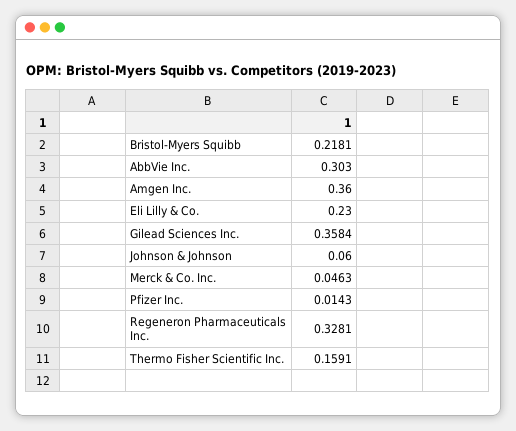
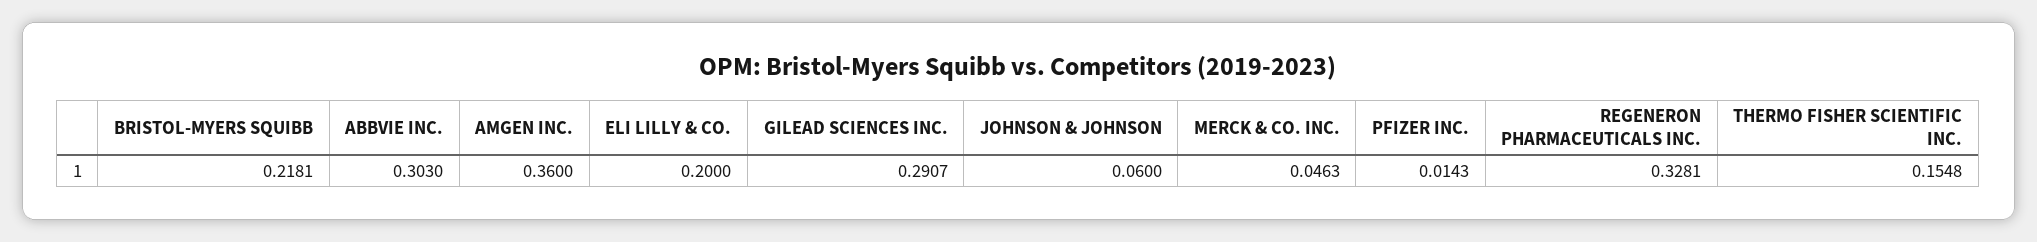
Eli Lilly & Co.: 0.23 -> 0.2
Gilead Sciences Inc.: 0.3584 -> 0.2907
Thermo Fisher Scientific Inc.: 0.1591 -> 0.1548

